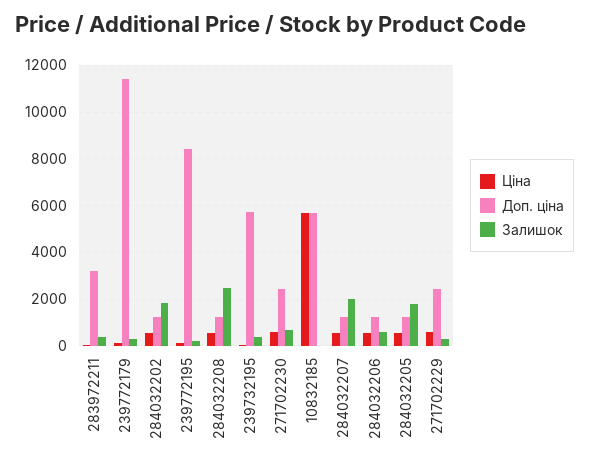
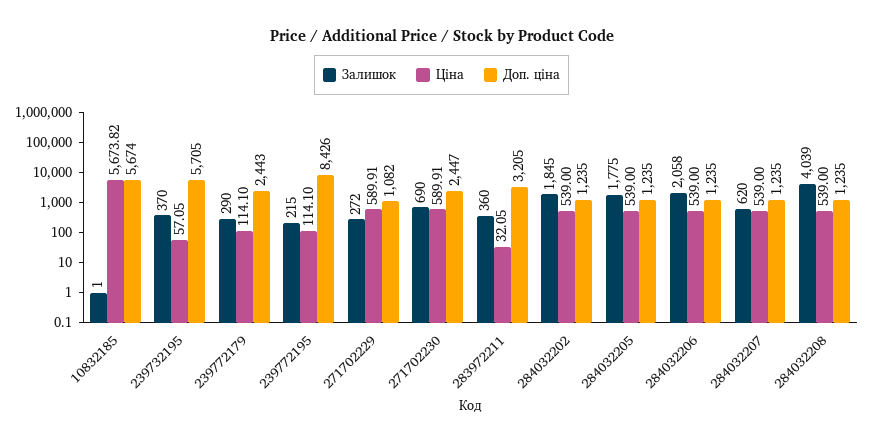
Доп. ціна, 239772179: 11500 -> 2443
Залишок, 284032208: 2500 -> 4039
Залишок, 284032207: 2000 -> 620
Залишок, 284032206: 500 -> 2058
Доп. ціна, 271702229: 2500 -> 1082

